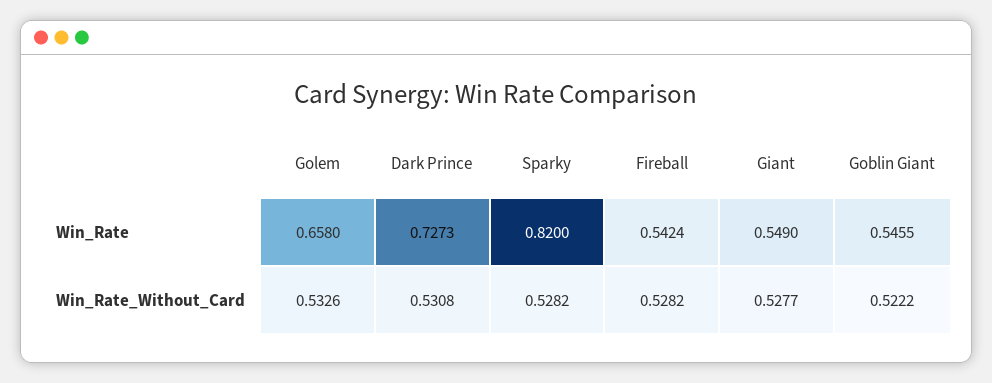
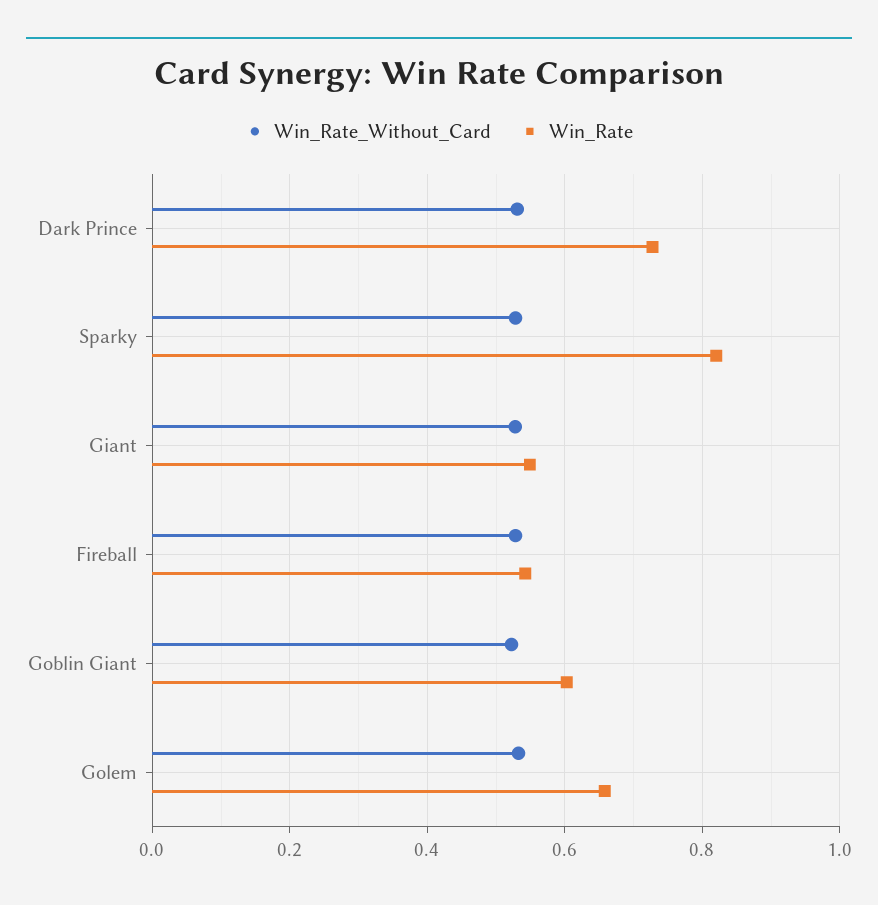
Win_Rate, Goblin Giant: 0.5455 -> 0.6

